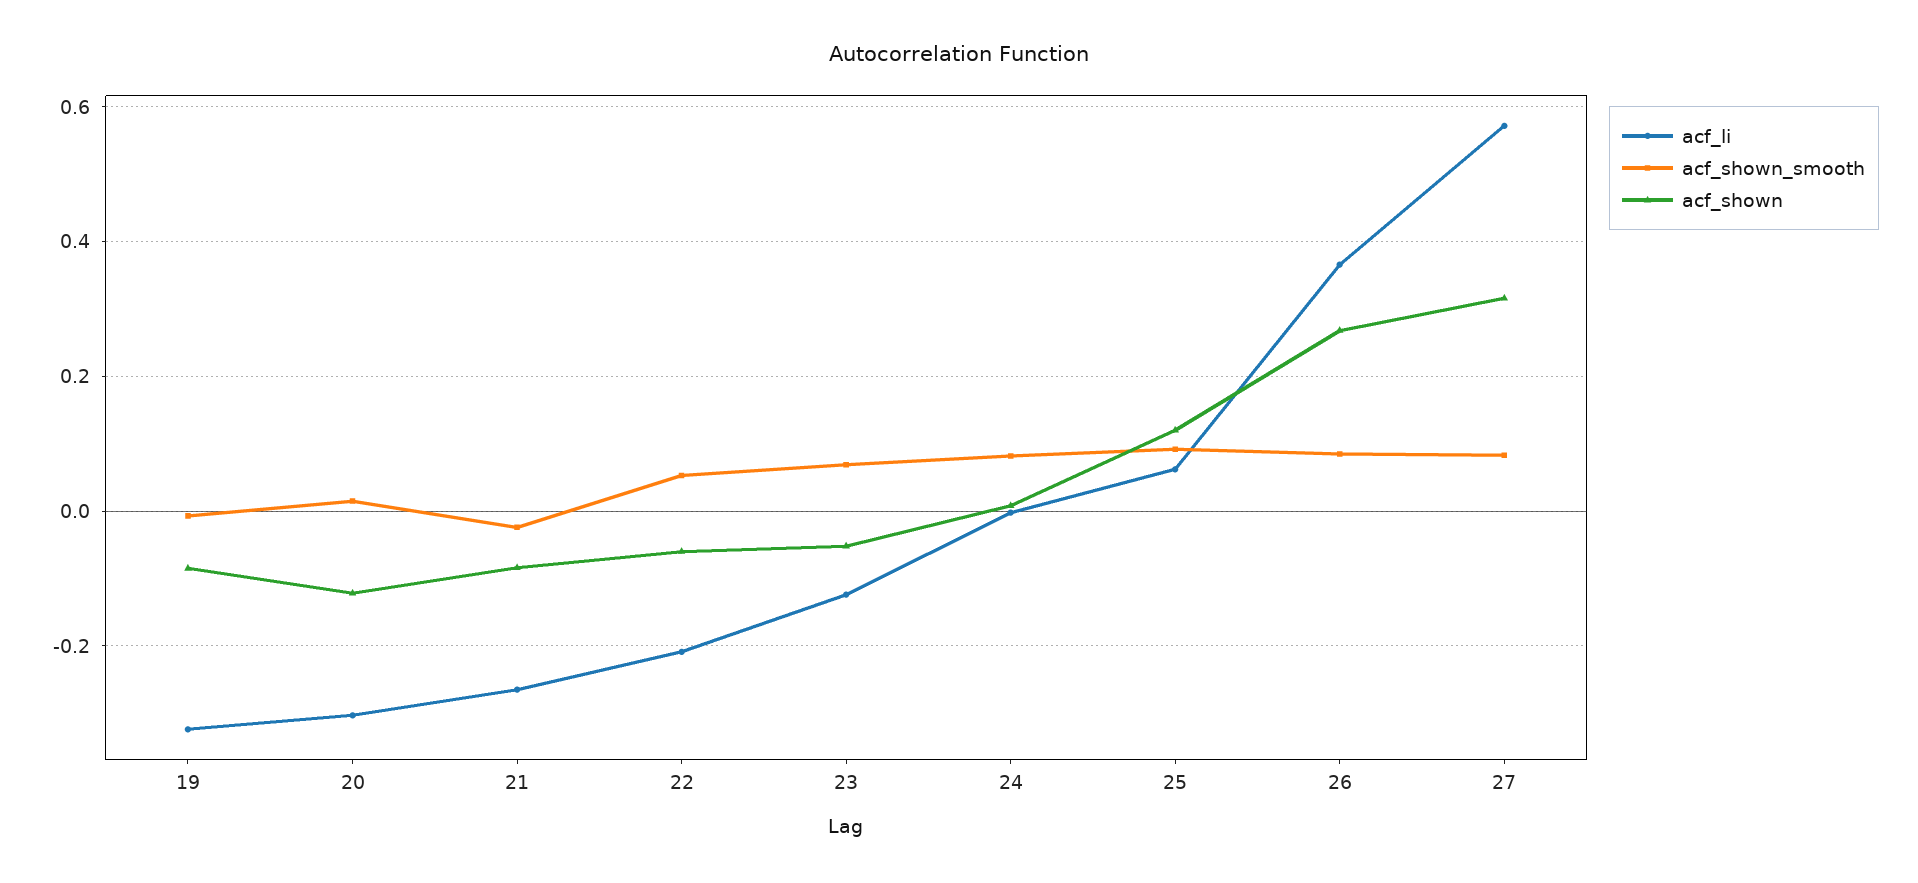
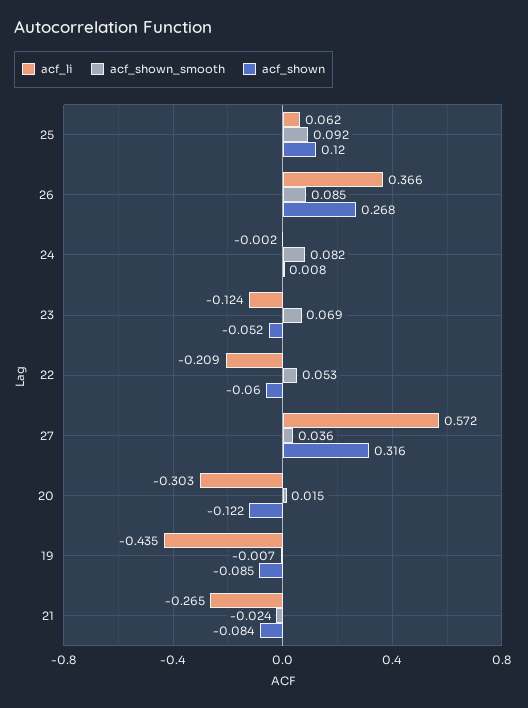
acf_li, 19: -0.32 -> -0.435
acf_shown_smooth, 27: 0.08 -> 0.036

